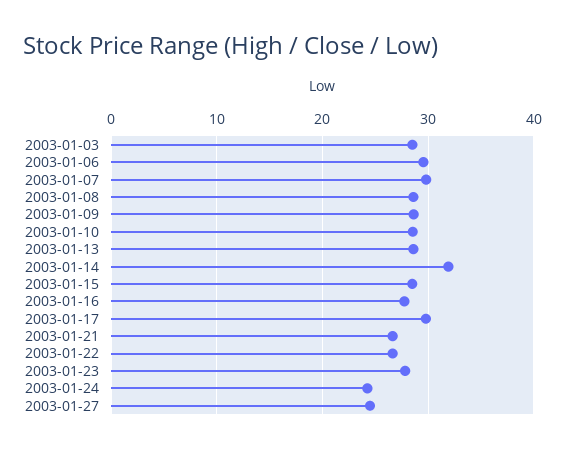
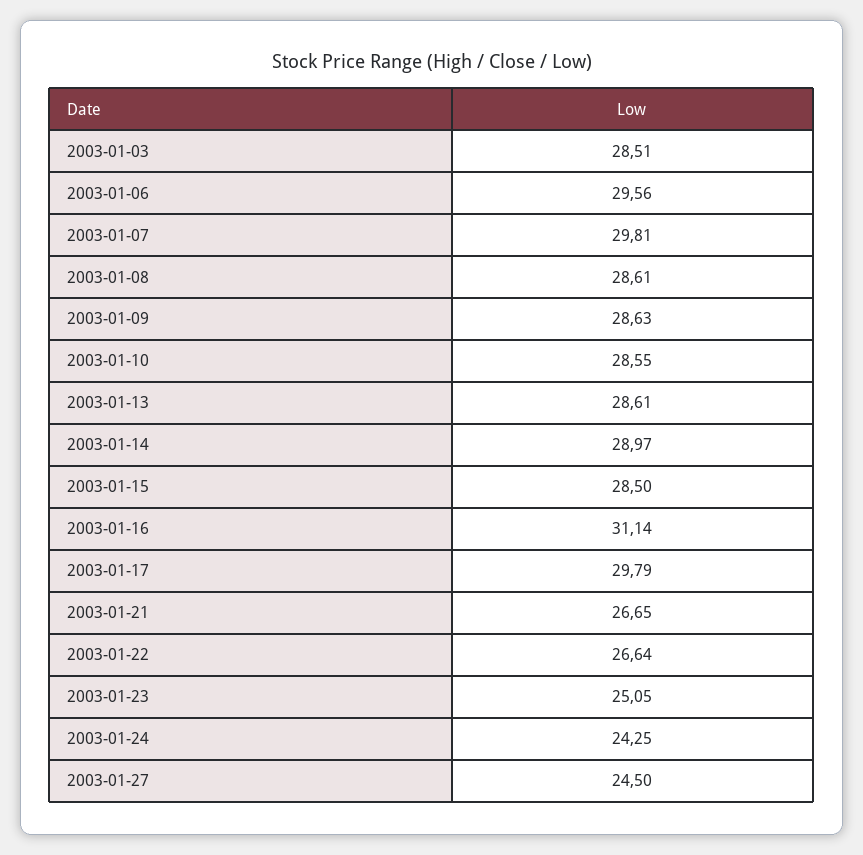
2003-01-14: 32 -> 28.97
2003-01-16: 28 -> 31.14
2003-01-23: 28 -> 25.05

